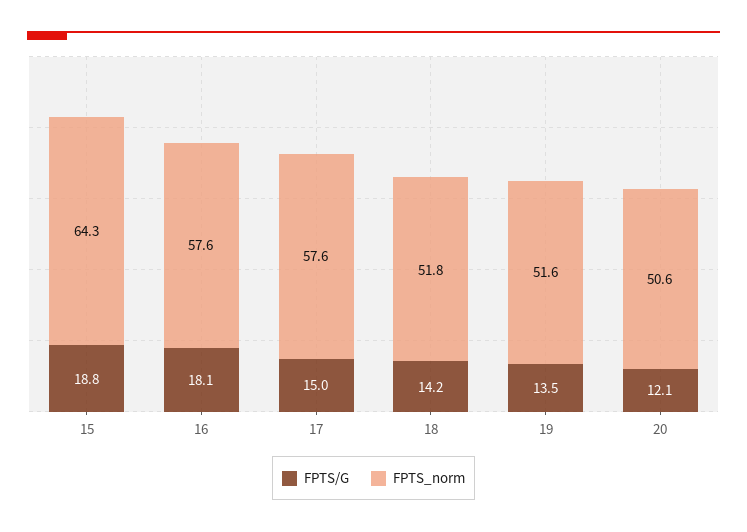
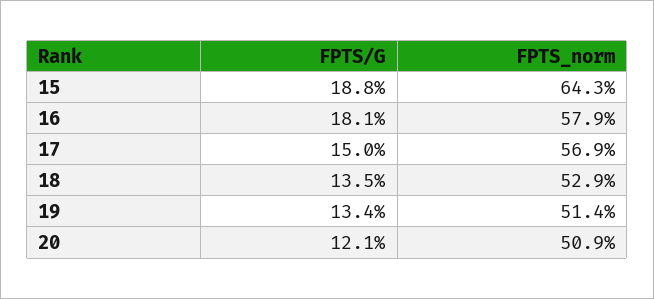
FPTS_norm, 16: 57.6 -> 57.9
FPTS_norm, 17: 57.6 -> 56.9
FPTS/G, 18: 14.2 -> 13.5
FPTS_norm, 18: 51.8 -> 52.9
FPTS/G, 19: 13.5 -> 13.4
FPTS_norm, 19: 51.6 -> 51.4
FPTS_norm, 20: 50.6 -> 50.9

